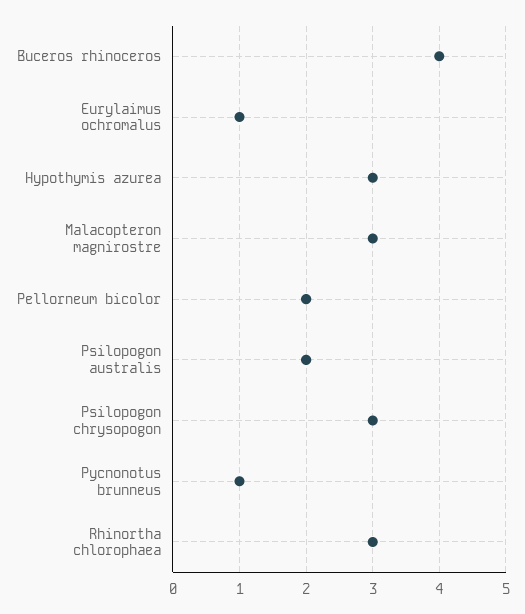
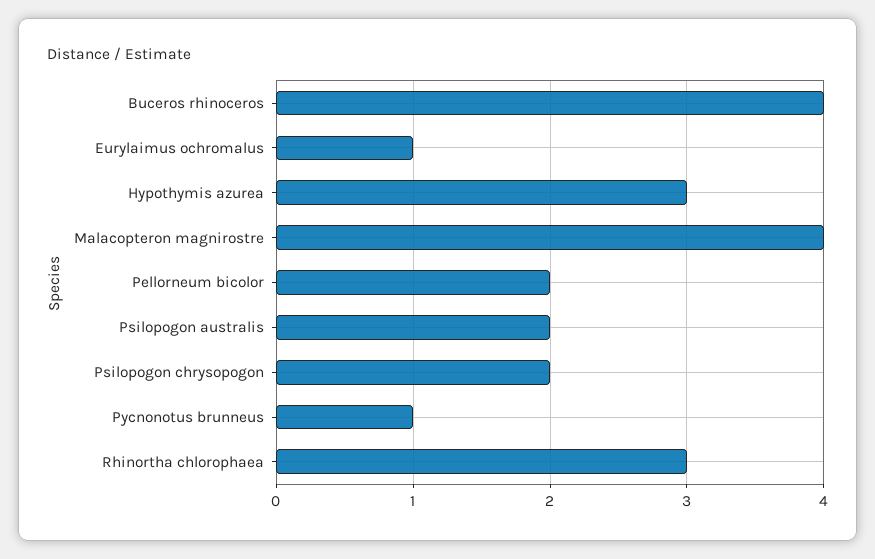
Malacopteron magnirostre: 3 -> 4
Psilopogon chrysopogon: 3 -> 2

